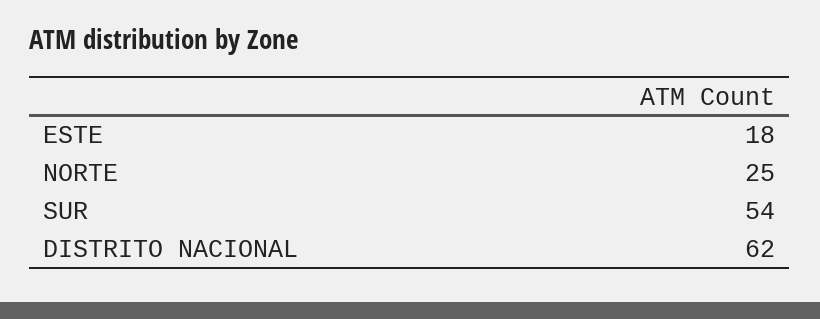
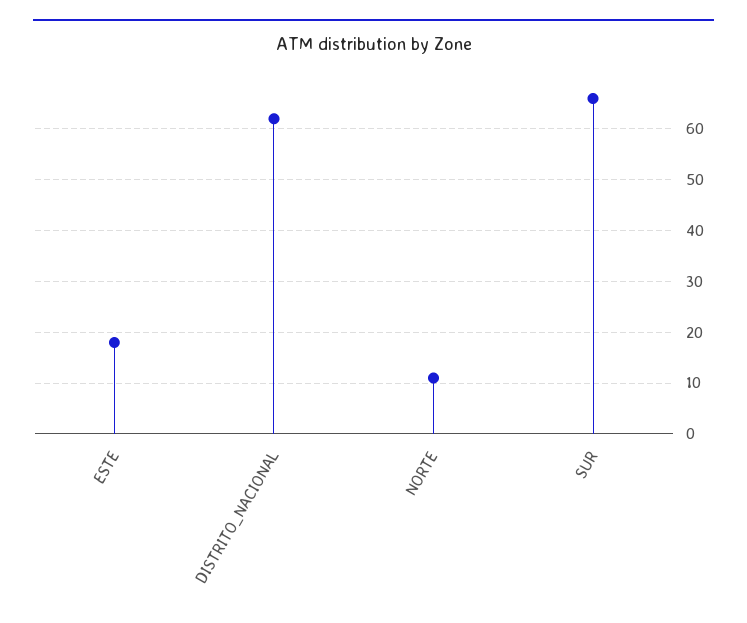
NORTE: 25 -> 10
SUR: 54 -> 65

